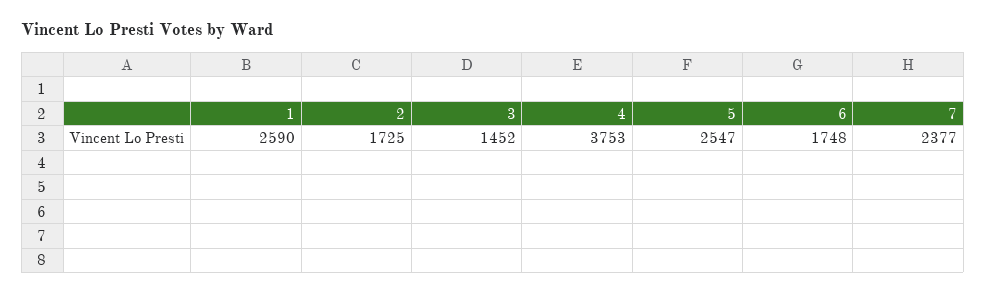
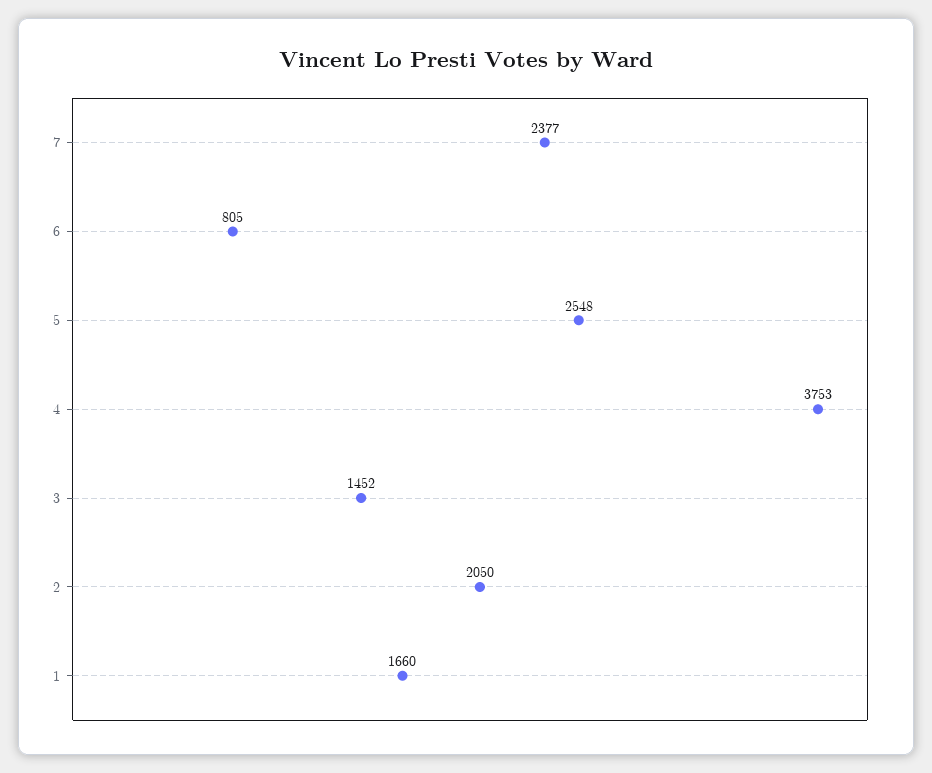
1: 2590 -> 1660
2: 1725 -> 2050
5: 2547 -> 2548
6: 1748 -> 805

